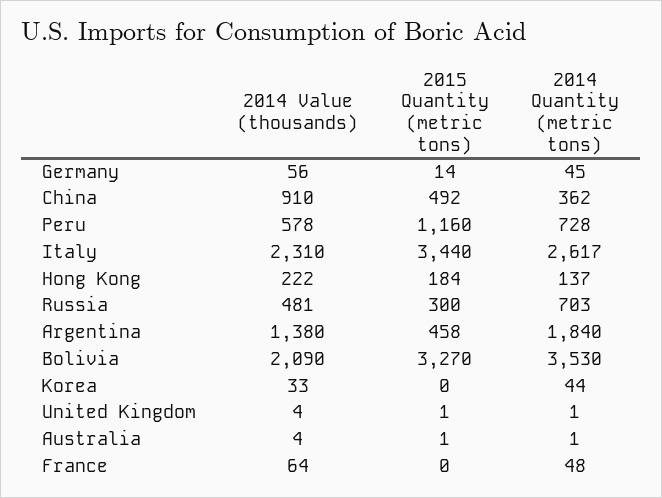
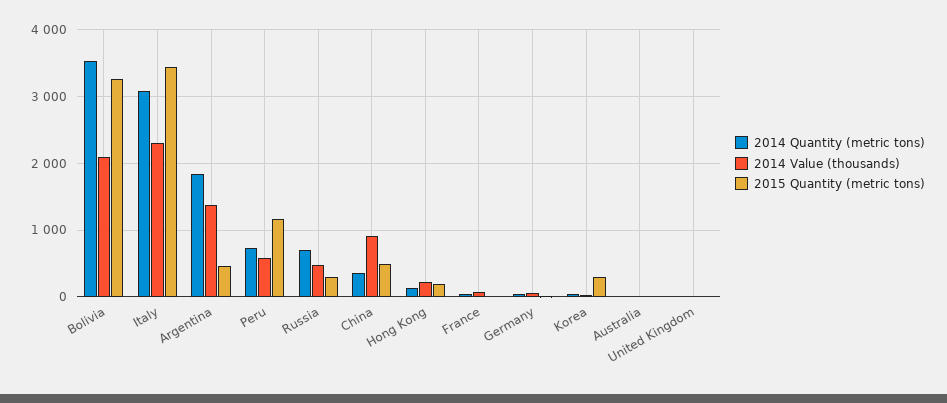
2014 Quantity (metric tons), Italy: 2617 -> 3100
2015 Quantity (metric tons), Korea: 0 -> 300

